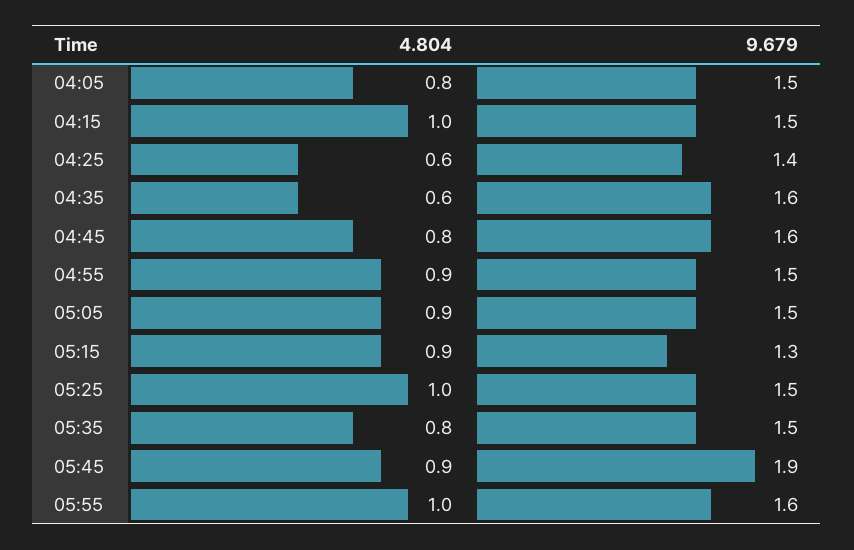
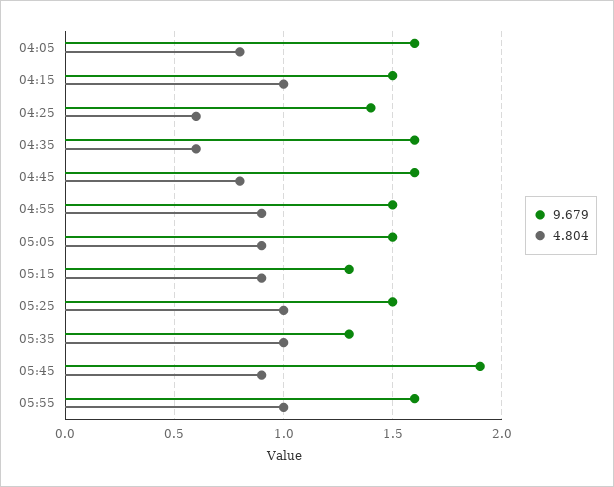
9.679, 04:05: 1.5 -> 1.6
4.804, 05:35: 0.8 -> 1
9.679, 05:35: 1.5 -> 1.3

